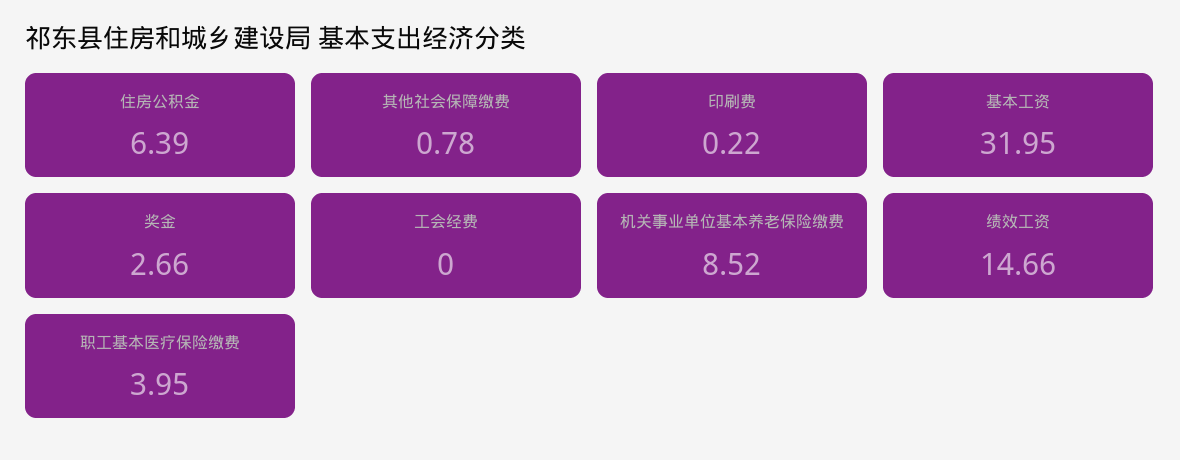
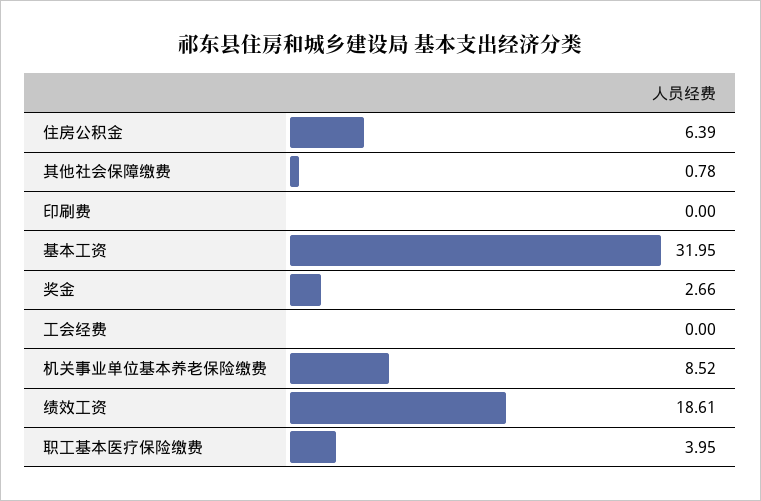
印刷费: 0.22 -> 0
绩效工资: 14.66 -> 18.61

